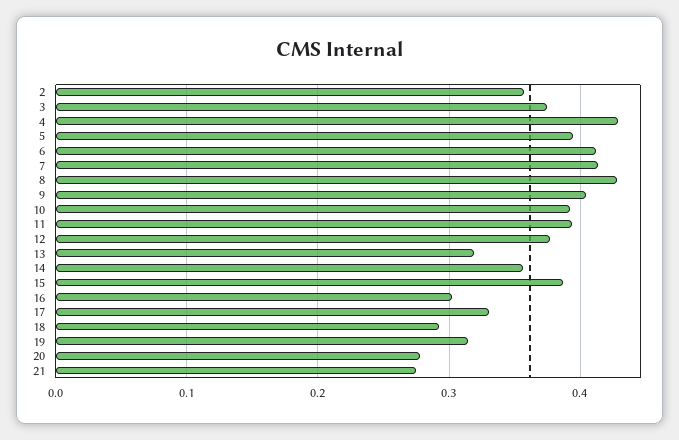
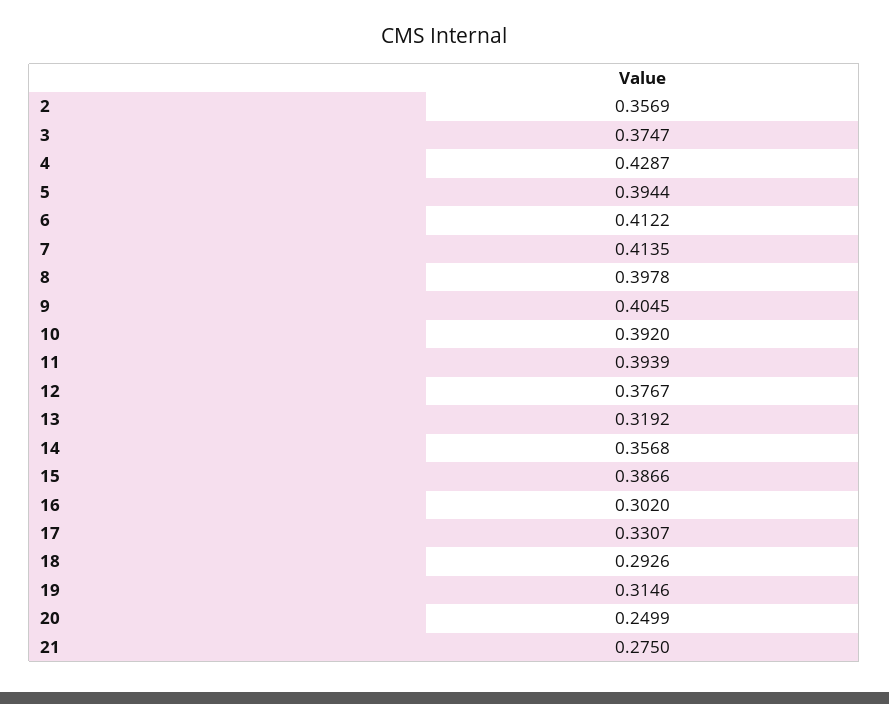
8: 0.43 -> 0.3978
20: 0.28 -> 0.2499

